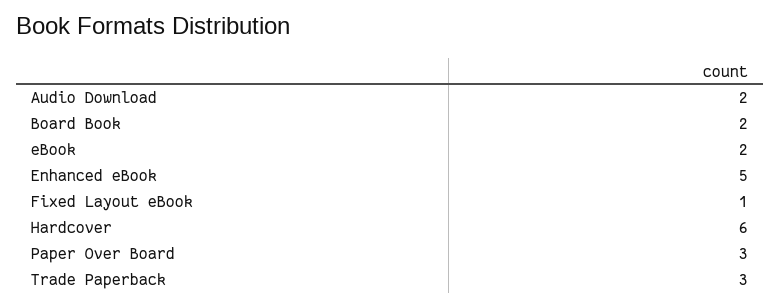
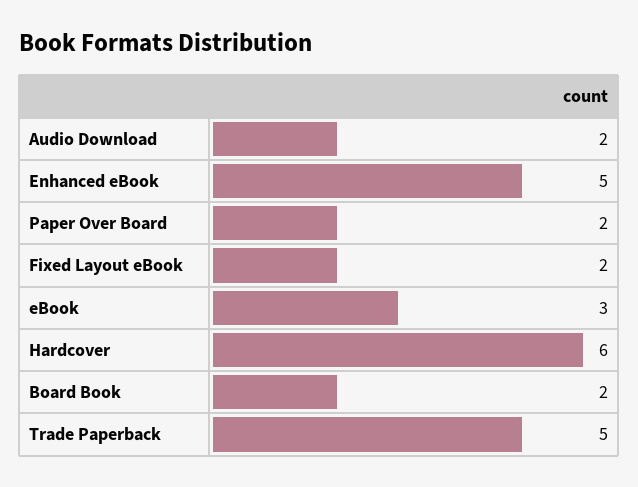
eBook: 2 -> 3
Fixed Layout eBook: 1 -> 2
Paper Over Board: 3 -> 2
Trade Paperback: 3 -> 5

